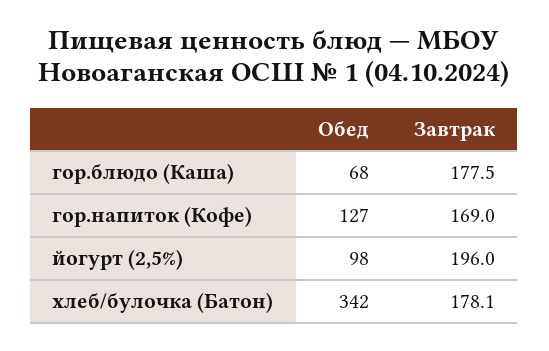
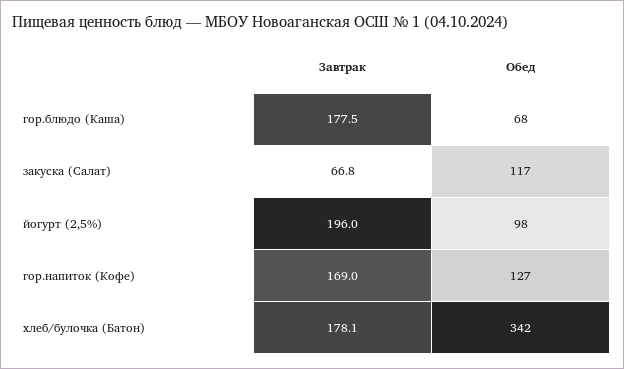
Завтрак, закуска (Салат): none -> 66.8
Обед, закуска (Салат): none -> 117

